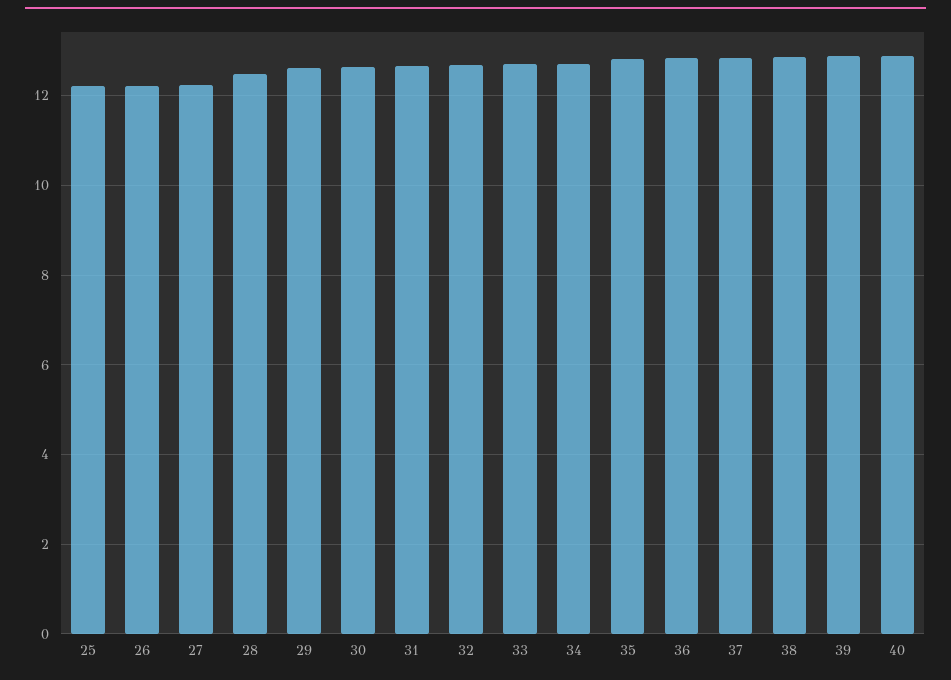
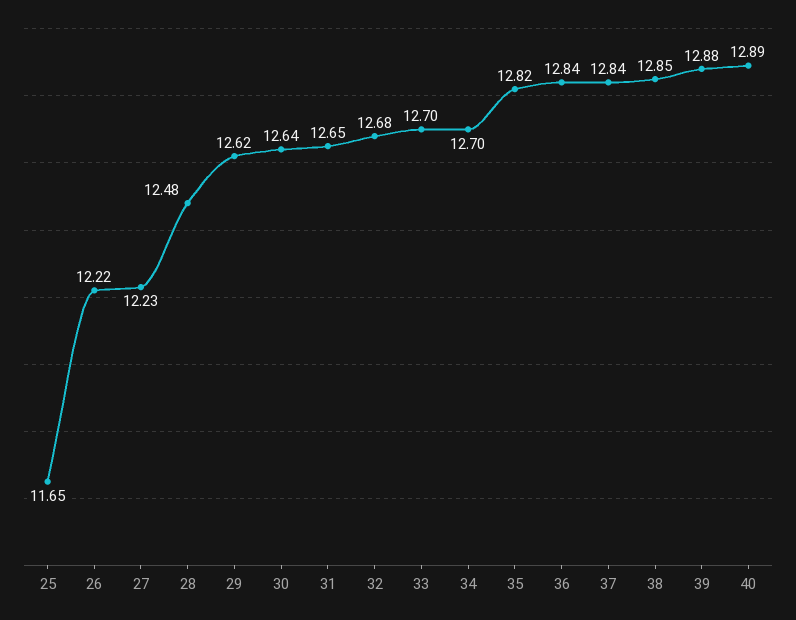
25: 12.2 -> 11.65

